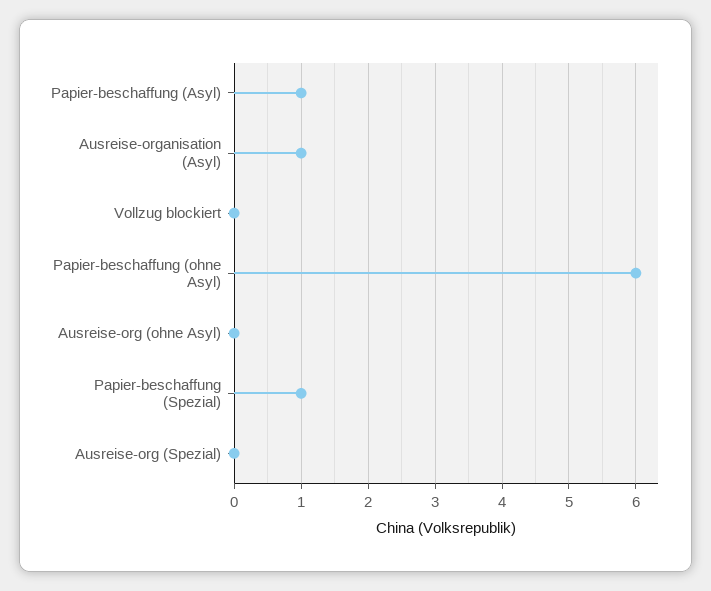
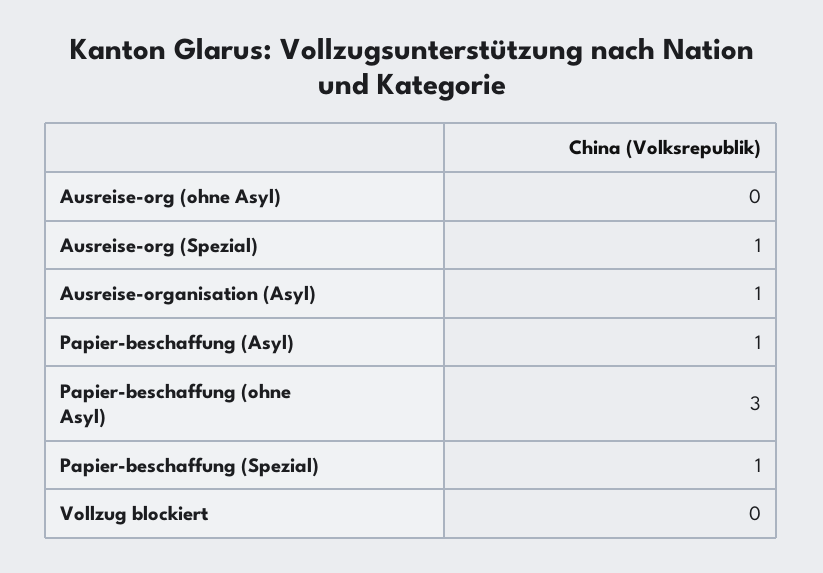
Papier-beschaffung (ohne Asyl): 6 -> 3
Ausreise-org (Spezial): 0 -> 1

